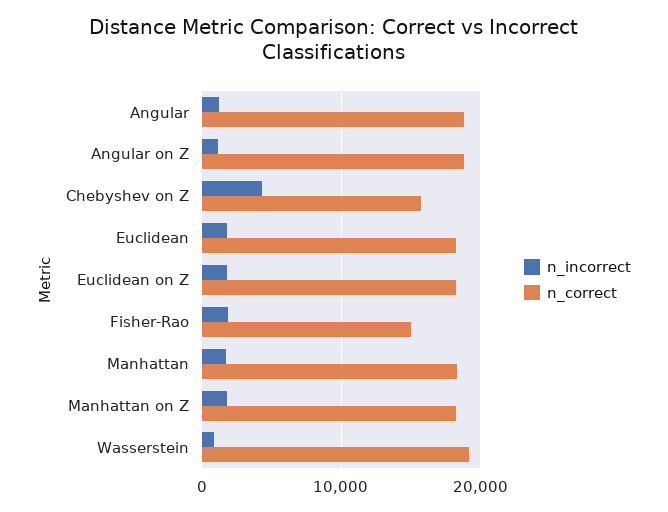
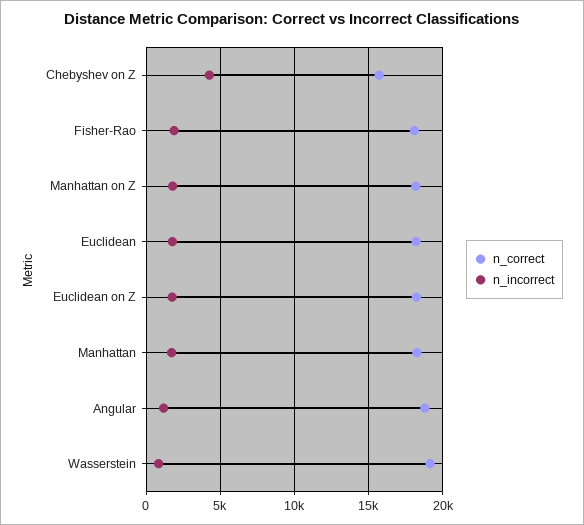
n_incorrect, Angular on Z: 1000 -> none
n_correct, Angular on Z: 19000 -> none
n_correct, Fisher-Rao: 15000 -> 18000

